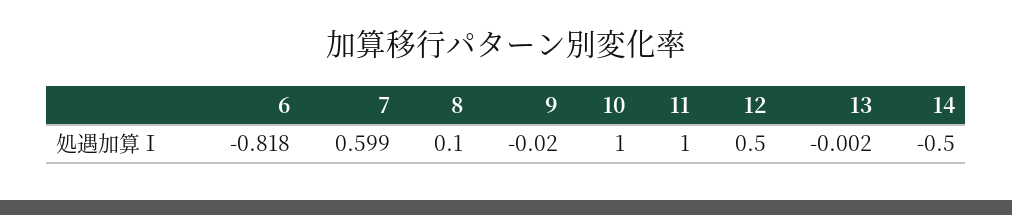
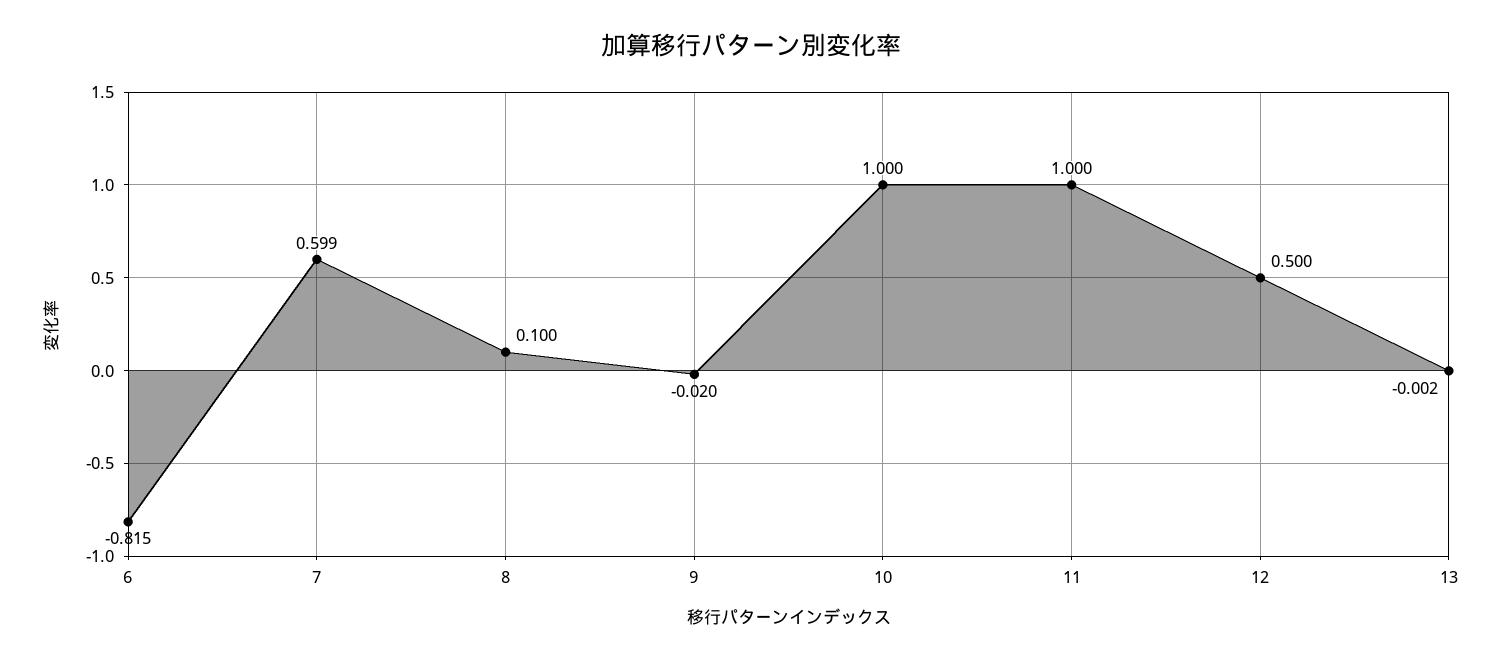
6: -0.818 -> -0.815
14: -0.5 -> none

